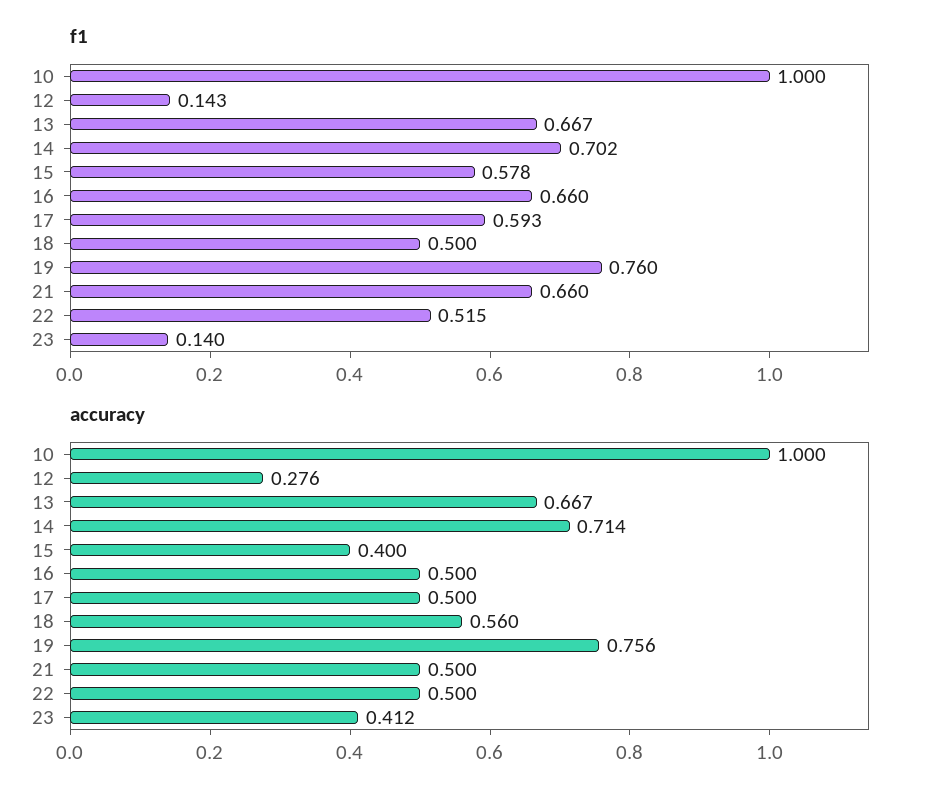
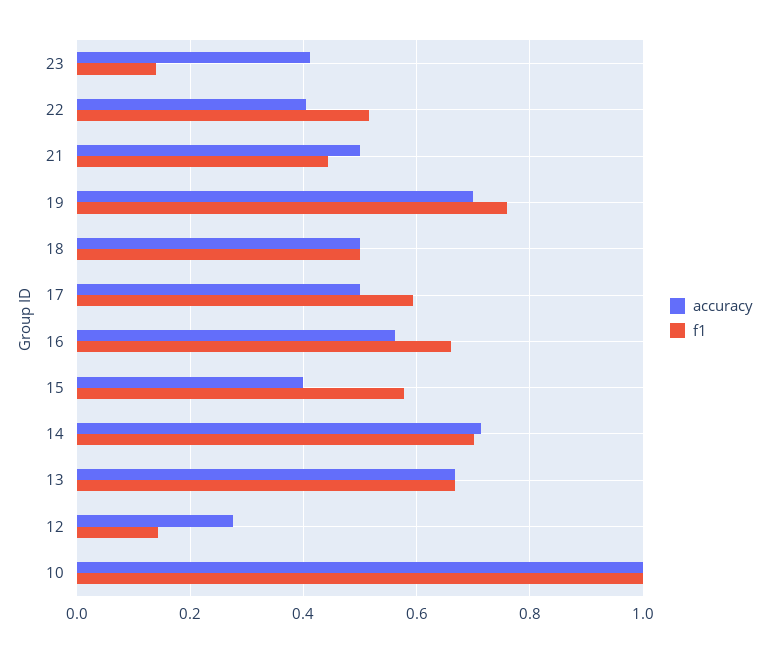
f1, 21: 0.66 -> 0.44
accuracy, 16: 0.5 -> 0.56
accuracy, 18: 0.56 -> 0.5
accuracy, 19: 0.756 -> 0.7
accuracy, 22: 0.5 -> 0.4

